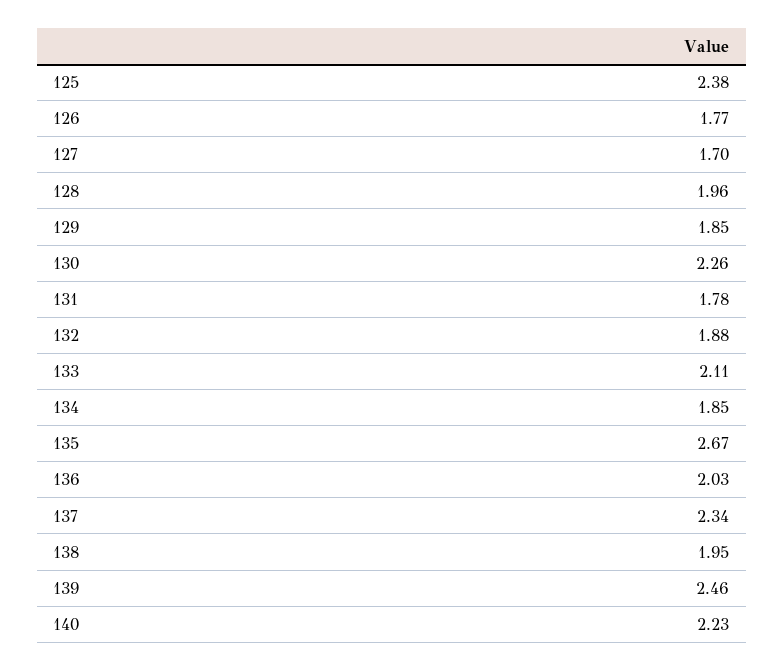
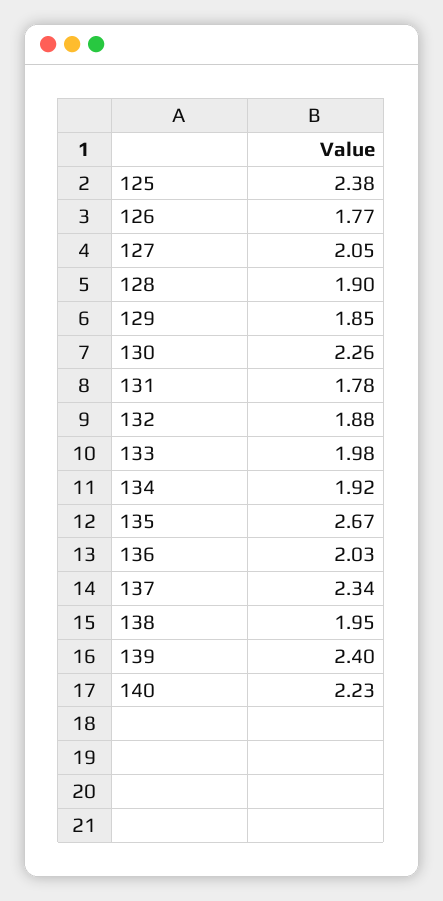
127: 1.7 -> 2.05
128: 1.96 -> 1.9
133: 2.11 -> 1.98
134: 1.85 -> 1.92
139: 2.46 -> 2.4

